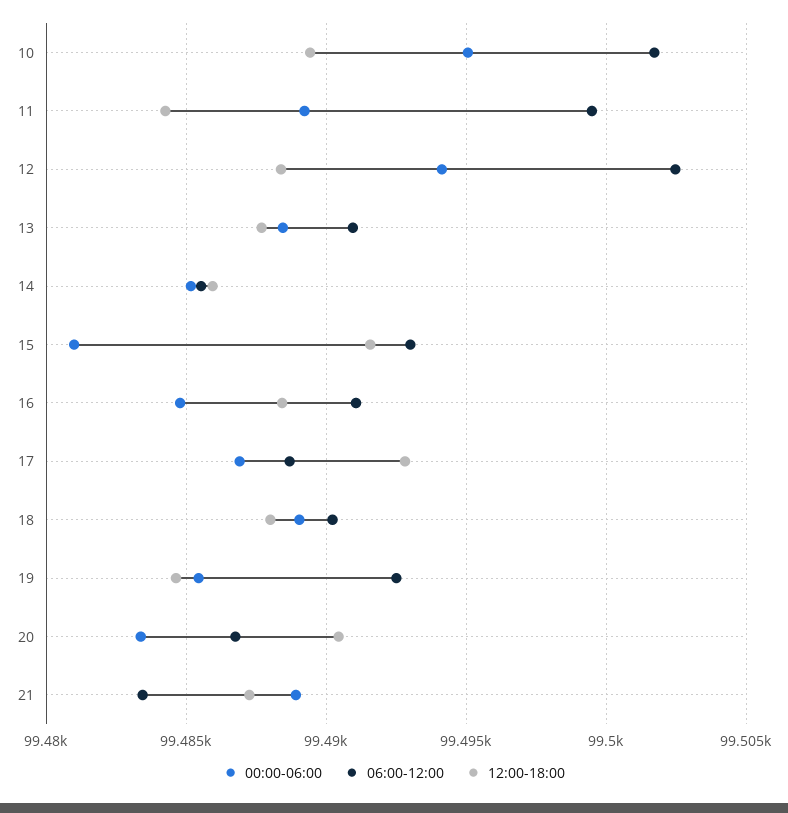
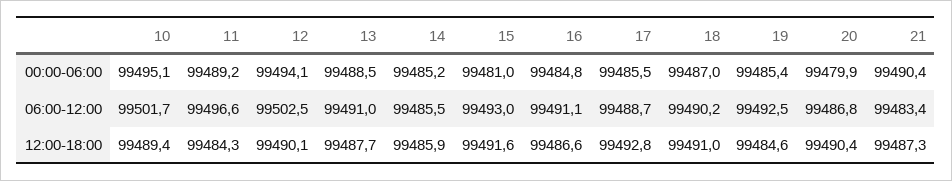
06:00-12:00, 11: 99499.5 -> 99496.6
12:00-18:00, 12: 99488.5 -> 99490.1
12:00-18:00, 16: 99488.5 -> 99486.6
00:00-06:00, 17: 99487 -> 99485.5
00:00-06:00, 18: 99489 -> 99487
12:00-18:00, 18: 99488 -> 99491
00:00-06:00, 20: 99483.5 -> 99479.9
00:00-06:00, 21: 99489 -> 99490.4

